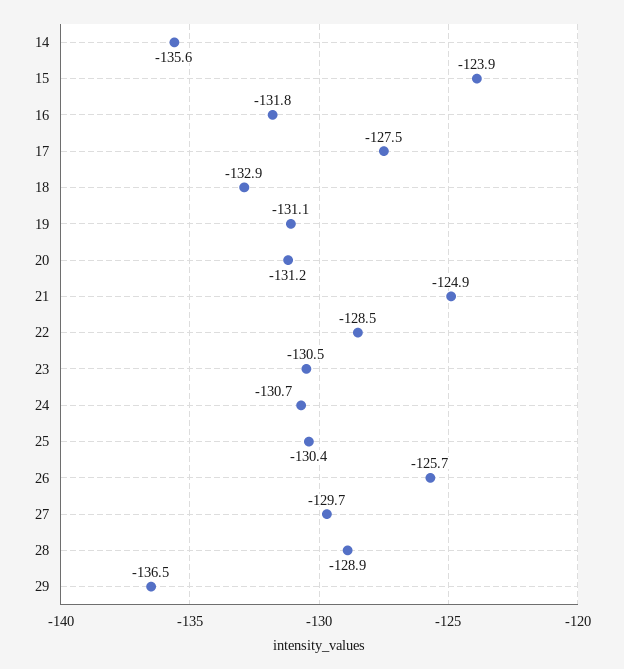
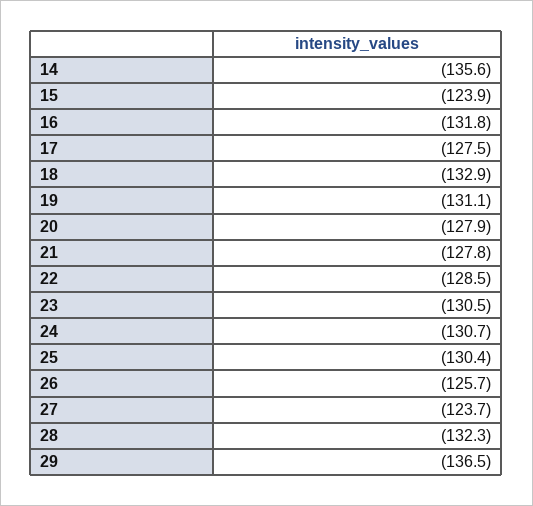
20: -131.2 -> -127.9
21: -124.9 -> -127.8
27: -129.7 -> -123.7
28: -128.9 -> -132.3

